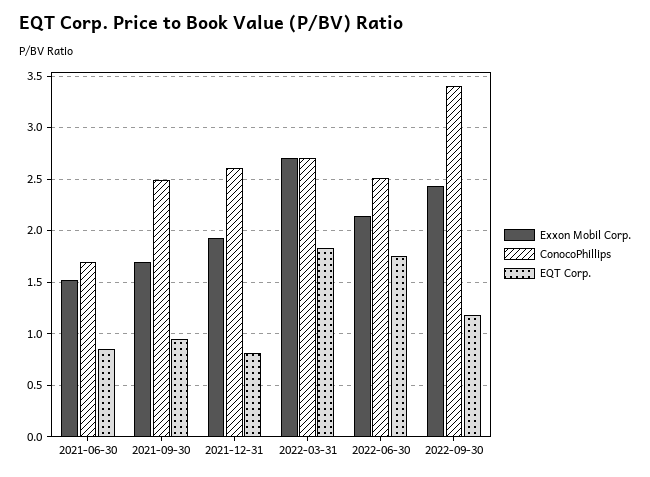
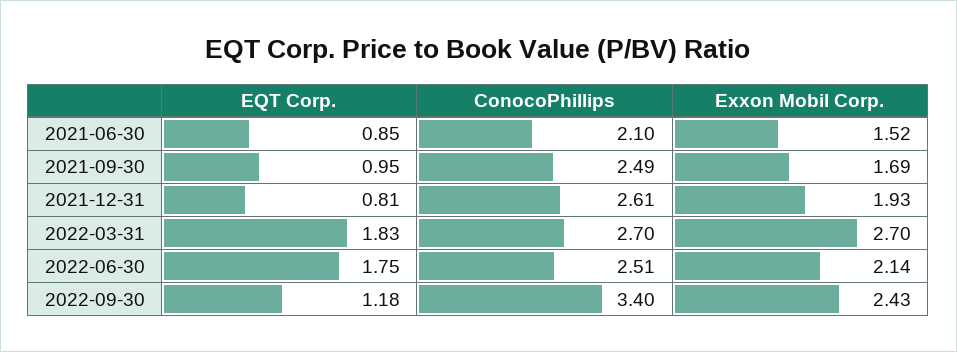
ConocoPhillips, 2021-06-30: 1.7 -> 2.1

